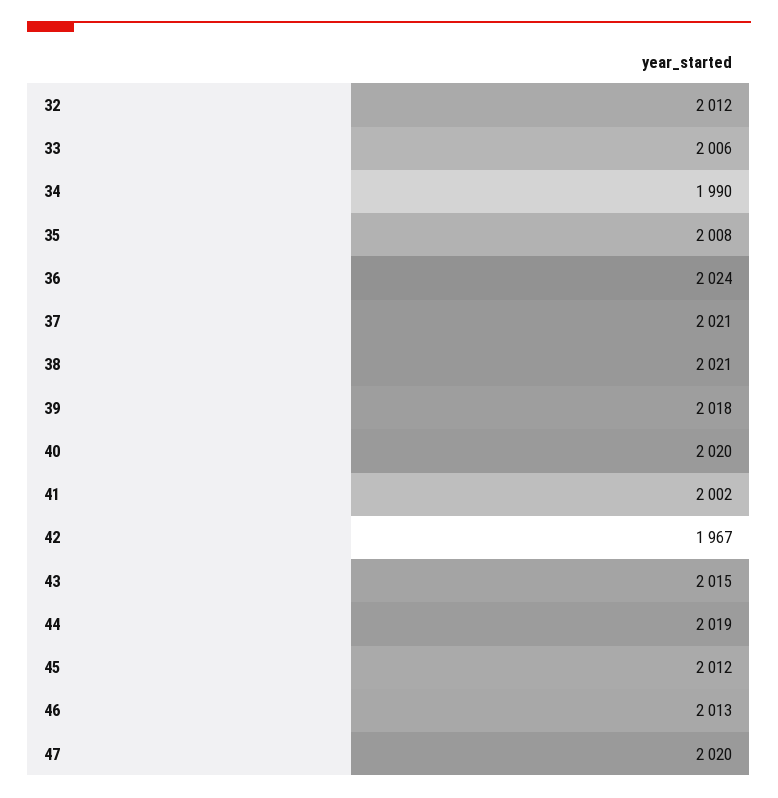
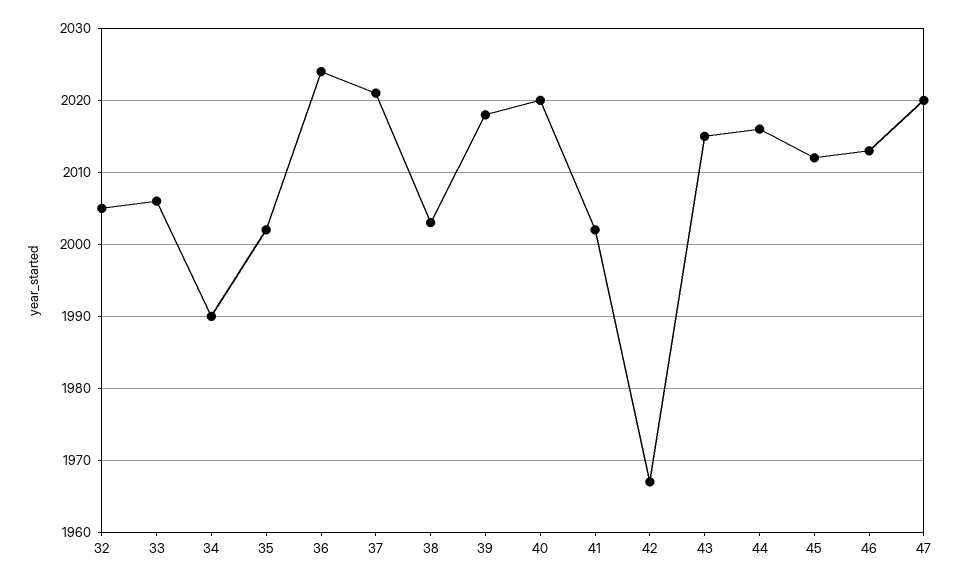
32: 2012 -> 2005
35: 2008 -> 2002
38: 2021 -> 2003
44: 2019 -> 2016

